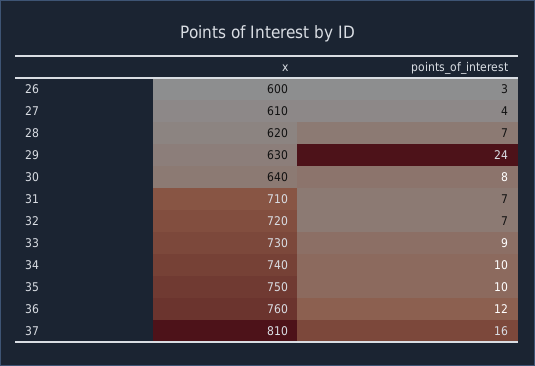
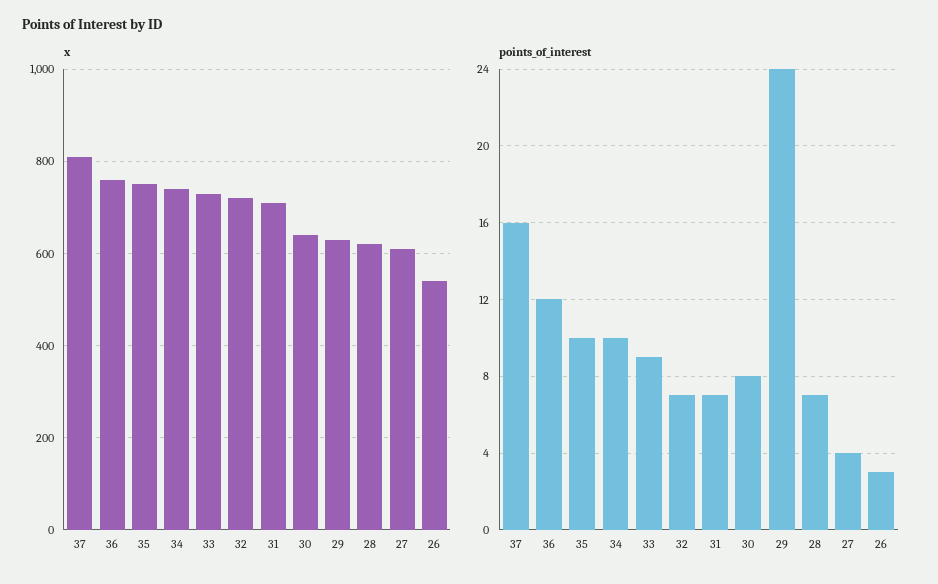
x, 26: 600 -> 540

